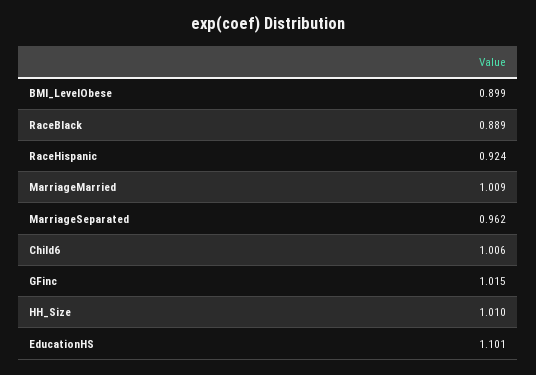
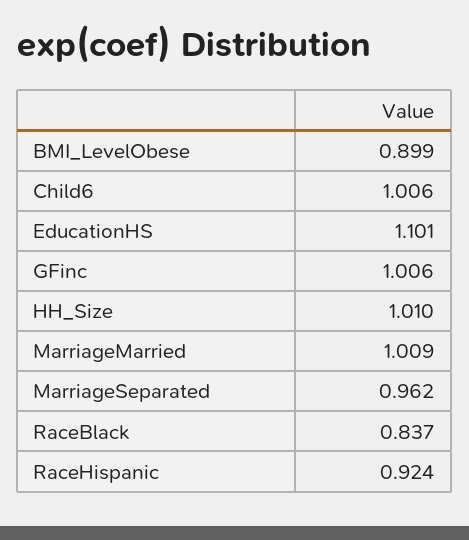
RaceBlack: 0.889 -> 0.837
GFinc: 1.015 -> 1.006

